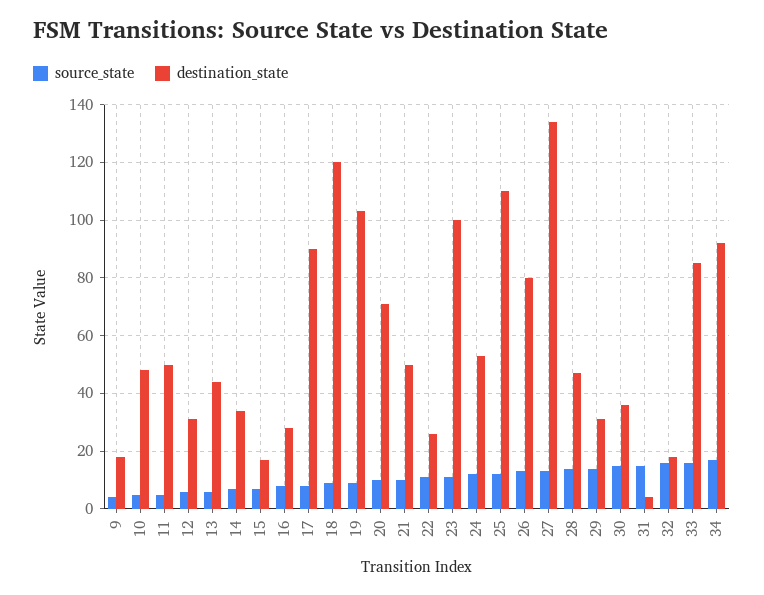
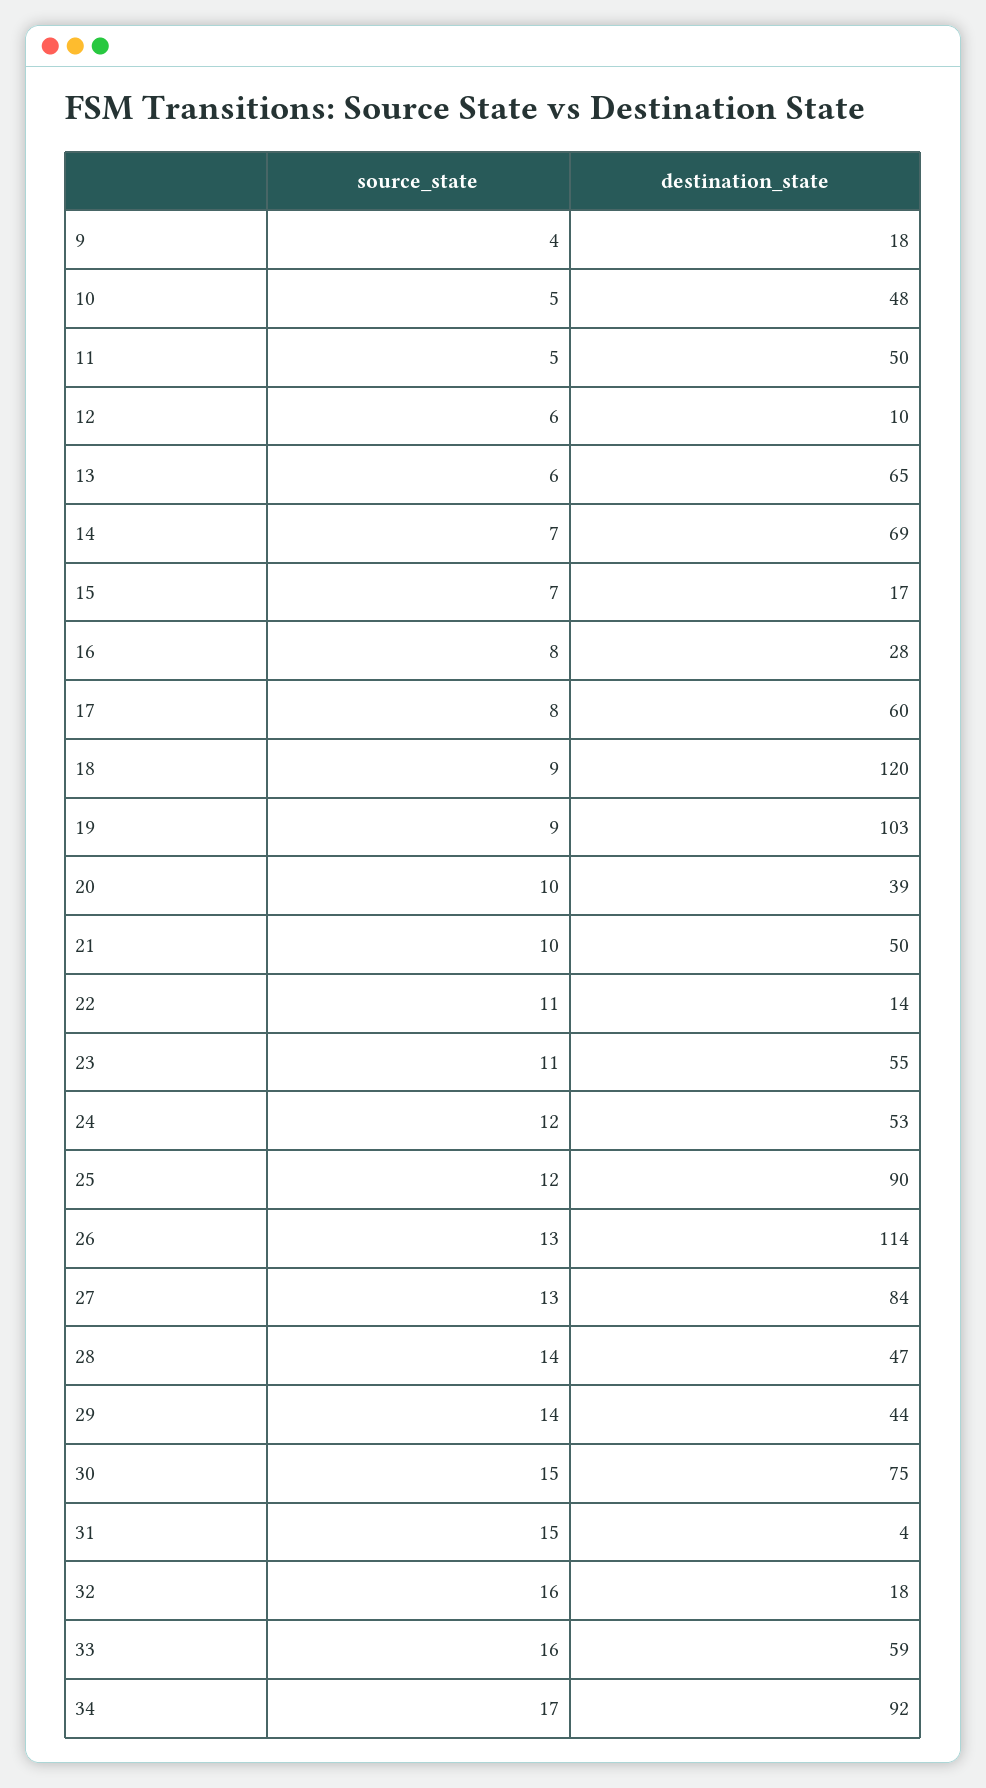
destination_state, 12: 30 -> 10
destination_state, 13: 45 -> 65
destination_state, 14: 35 -> 69
destination_state, 17: 90 -> 60
destination_state, 20: 70 -> 39
destination_state, 22: 25 -> 14
destination_state, 23: 100 -> 55
destination_state, 25: 110 -> 90
destination_state, 26: 80 -> 114
destination_state, 27: 135 -> 84
destination_state, 29: 30 -> 44
destination_state, 30: 35 -> 75
destination_state, 33: 85 -> 59

